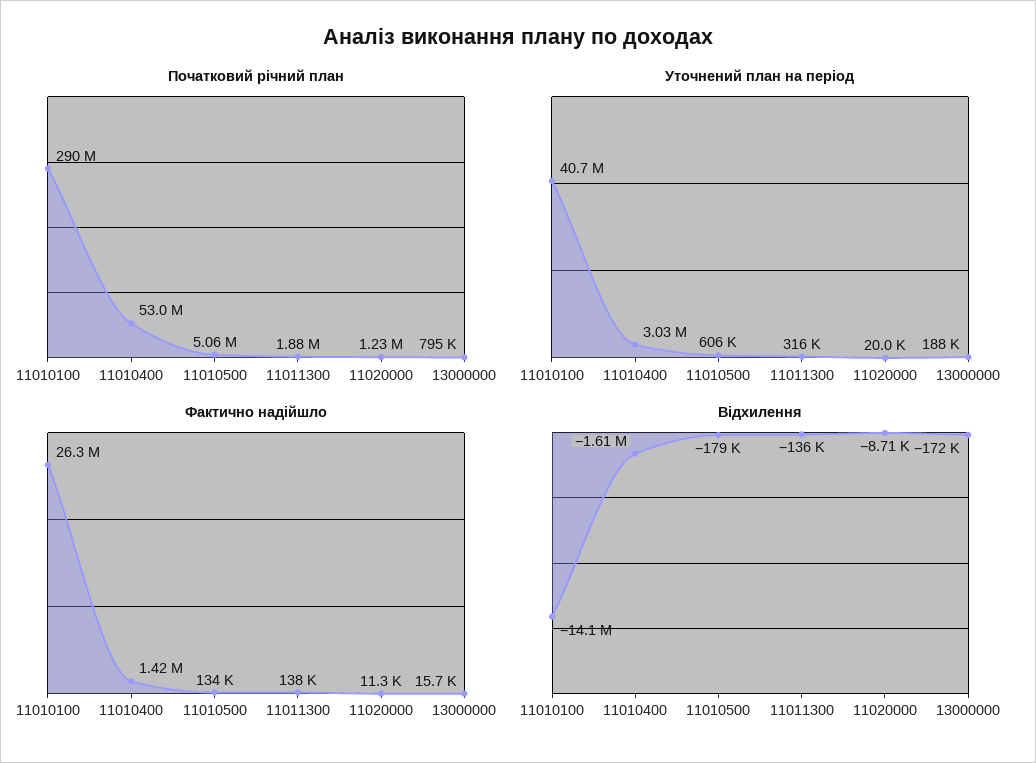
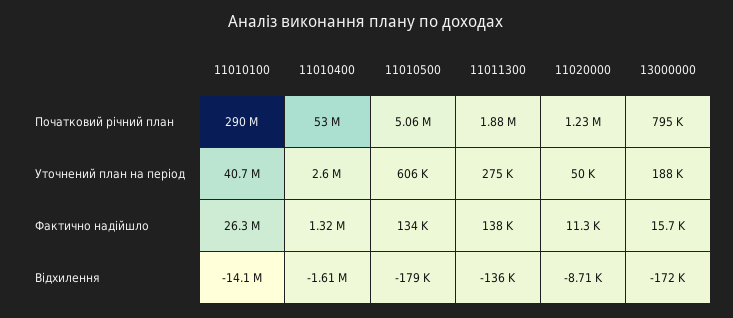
Уточнений план на період, 11010400: 3030000 -> 2600000
Уточнений план на період, 11011300: 316000 -> 275000
Уточнений план на період, 11020000: 20000 -> 50000
Фактично надійшло, 11010400: 1420000 -> 1320000

